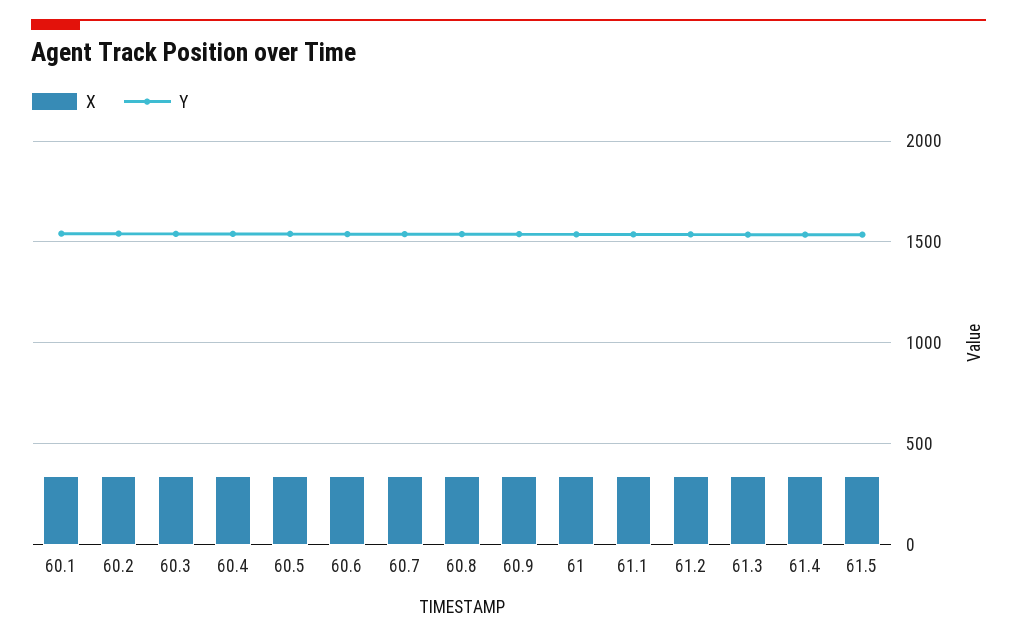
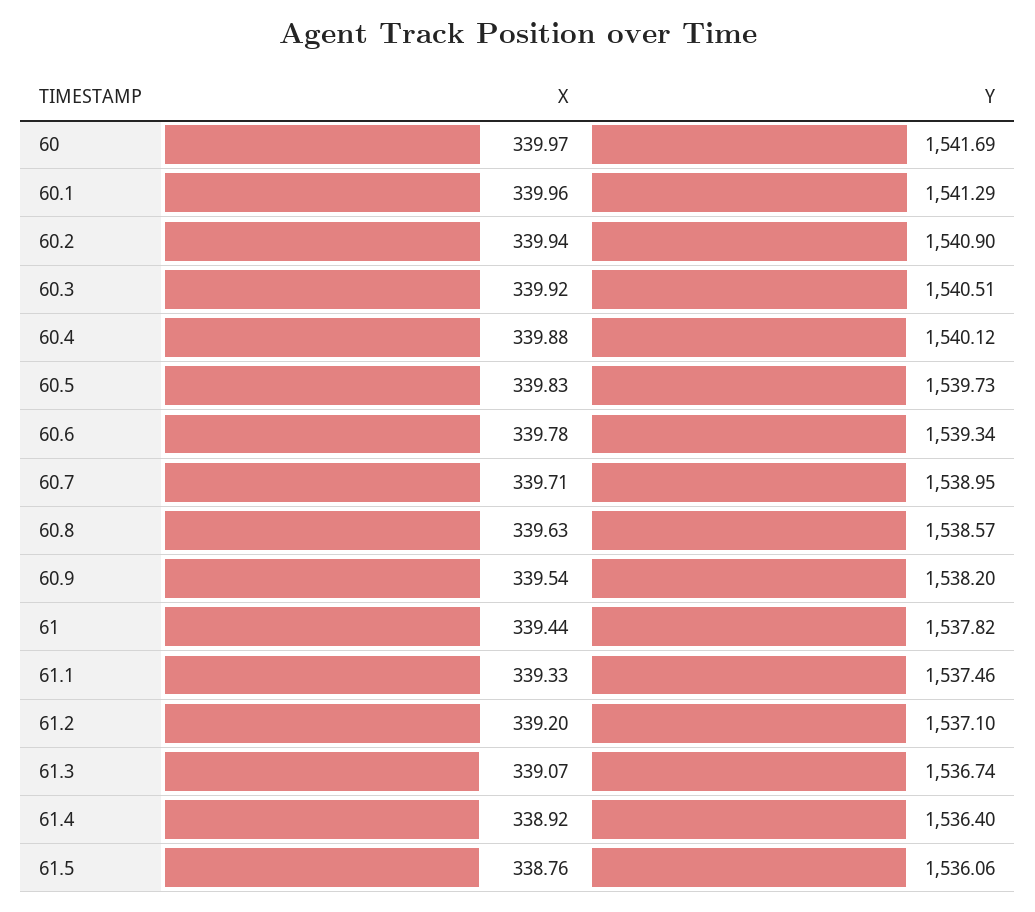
X, 60: none -> 339.97
Y, 60: none -> 1541.69

